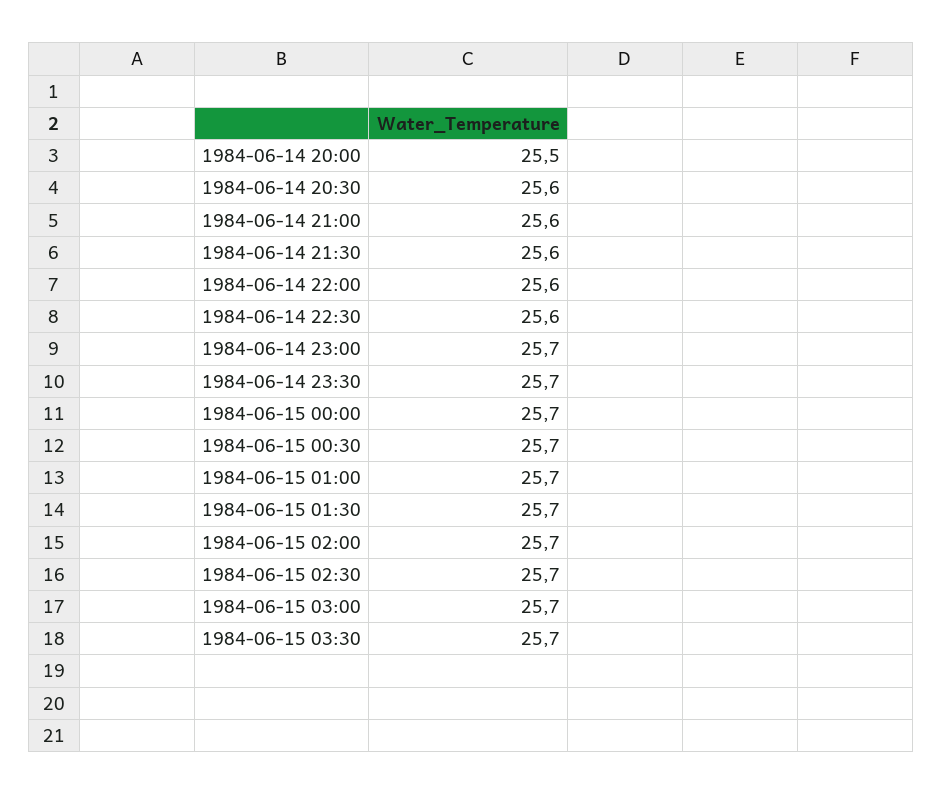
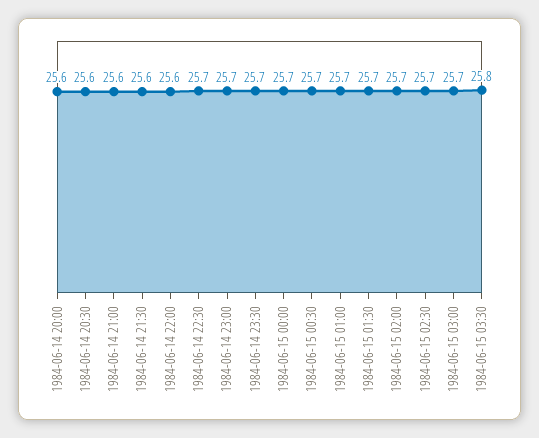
1984-06-14 20:00: 25.5 -> 25.6
1984-06-14 22:30: 25.6 -> 25.7
1984-06-15 03:30: 25.7 -> 25.8

